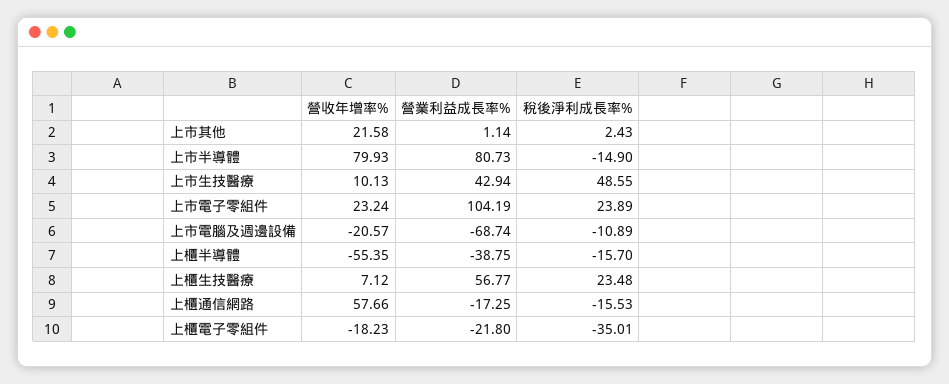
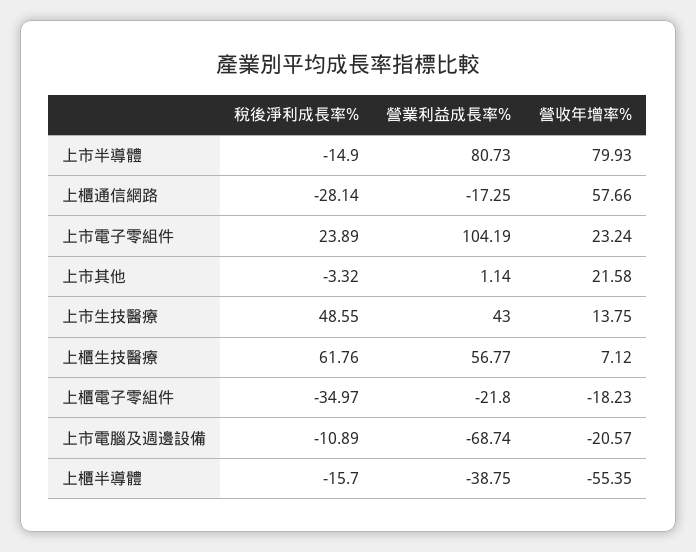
稅後淨利成長率%, 上市其他: 2.43 -> -3.32
營收年增率%, 上市生技醫療: 10.13 -> 13.75
營業利益成長率%, 上市生技醫療: 42.94 -> 43
稅後淨利成長率%, 上櫃生技醫療: 23.48 -> 61.76
稅後淨利成長率%, 上櫃通信網路: -15.53 -> -28.14
稅後淨利成長率%, 上櫃電子零組件: -35.01 -> -34.97

